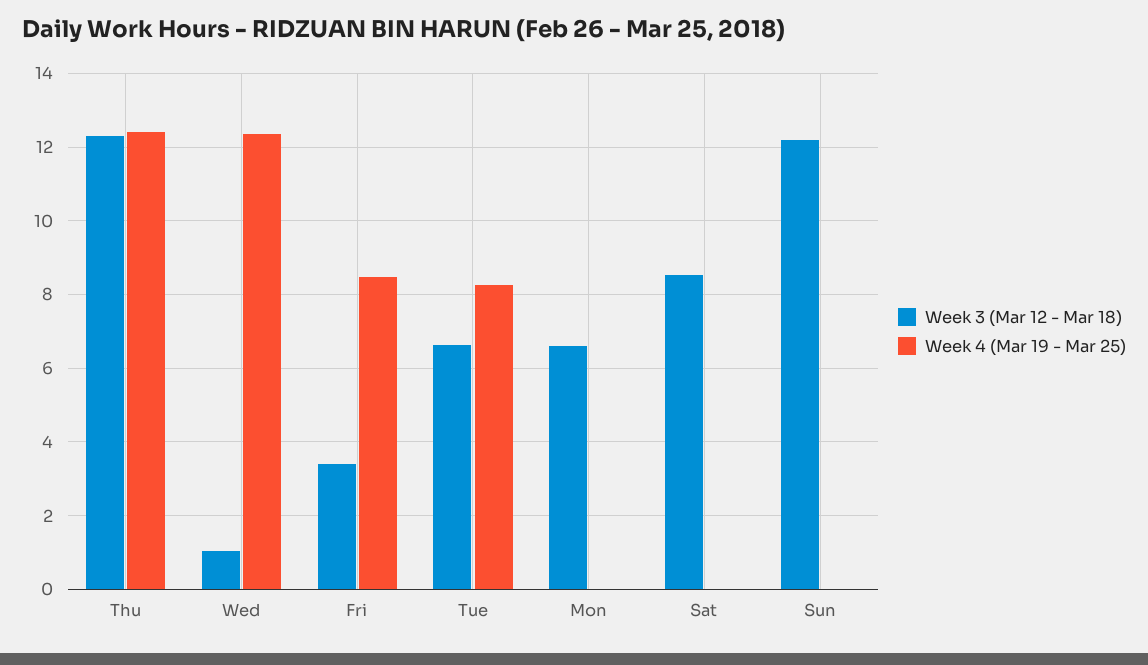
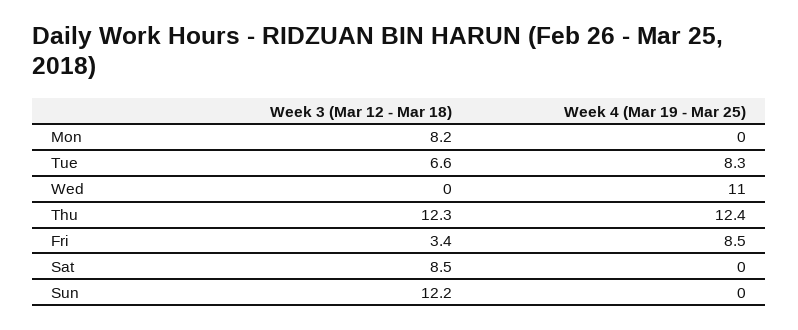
Week 3 (Mar 12 - Mar 18), Wed: 1 -> 0
Week 4 (Mar 19 - Mar 25), Wed: 12.4 -> 11
Week 3 (Mar 12 - Mar 18), Mon: 6.6 -> 8.2

